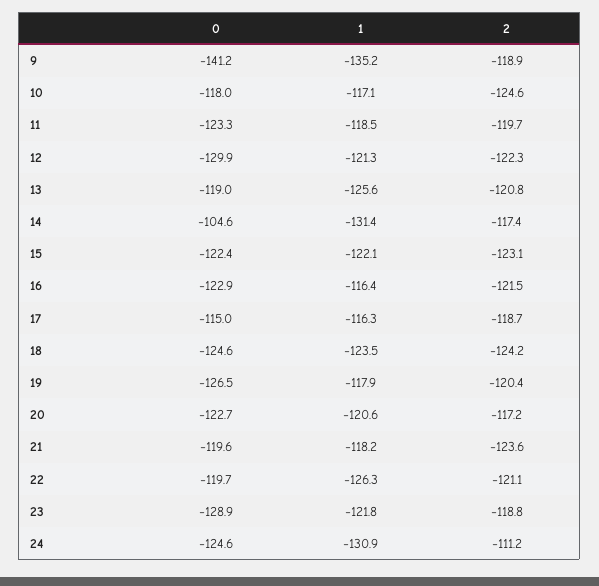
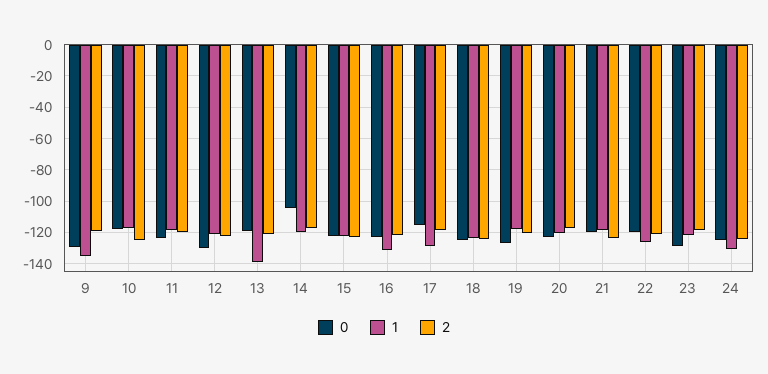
0, 9: -141.2 -> -130
1, 13: -125.6 -> -140
1, 14: -131.4 -> -120
1, 16: -116.4 -> -130
1, 17: -116.3 -> -130
2, 24: -111.2 -> -125

